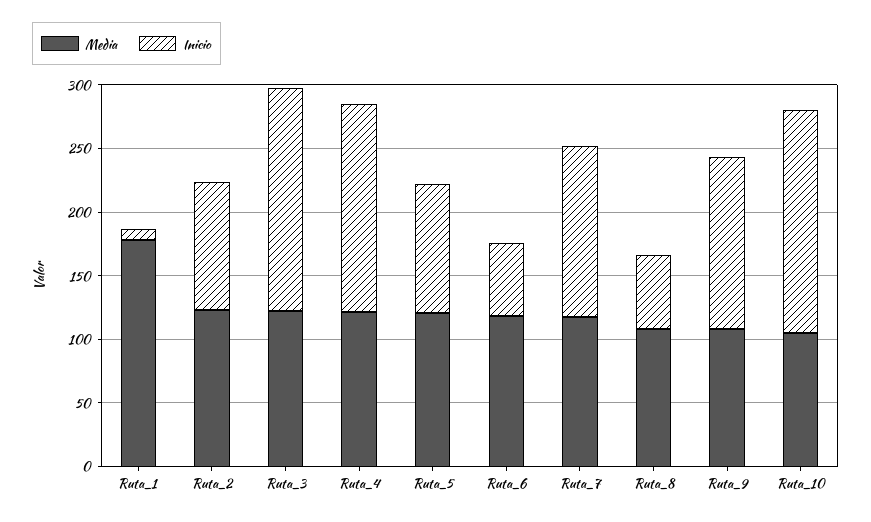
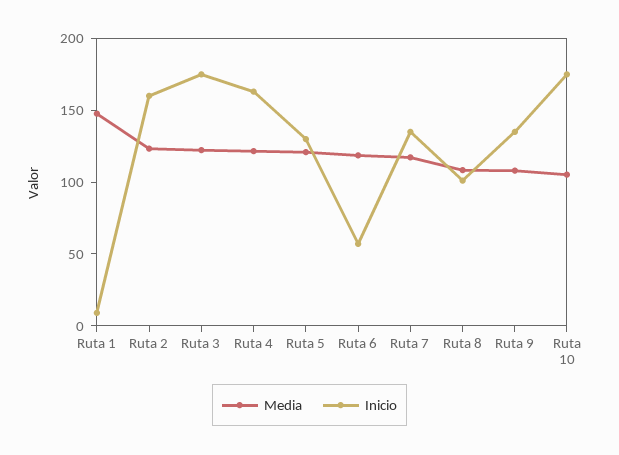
Media, Ruta_1: 180 -> 150
Inicio, Ruta_2: 100 -> 160
Inicio, Ruta_5: 100 -> 130
Inicio, Ruta_8: 60 -> 100

